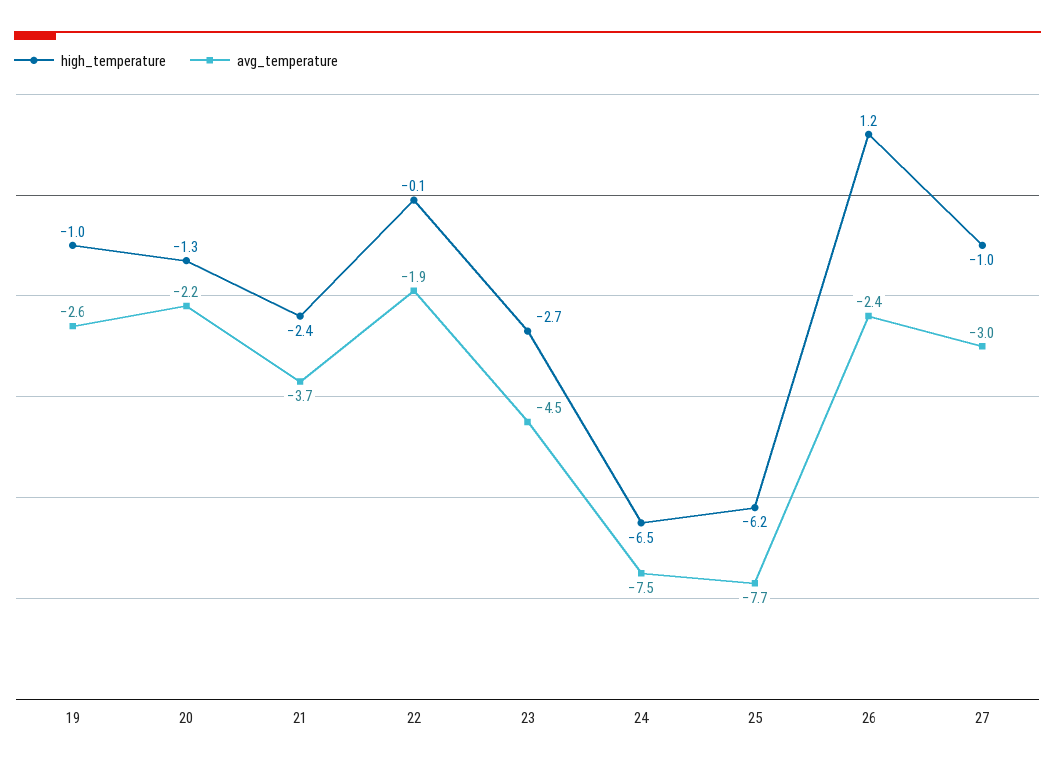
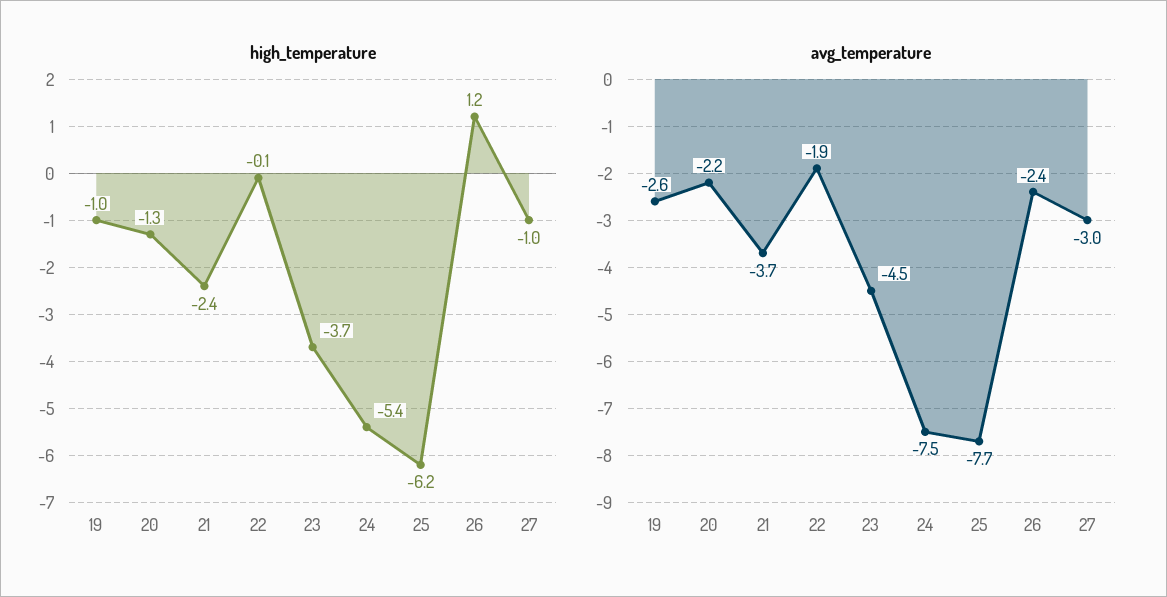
high_temperature, 23: -2.7 -> -3.7
high_temperature, 24: -6.5 -> -5.4

